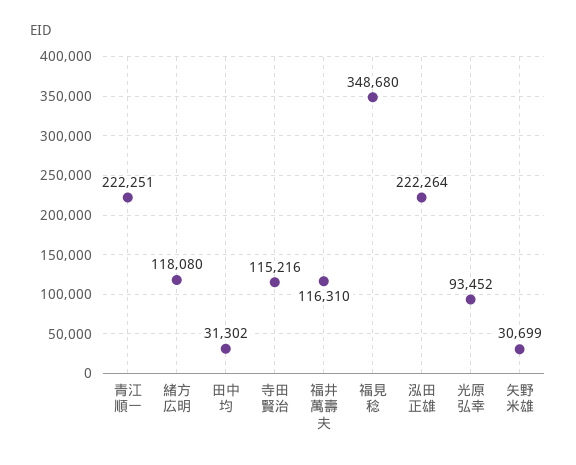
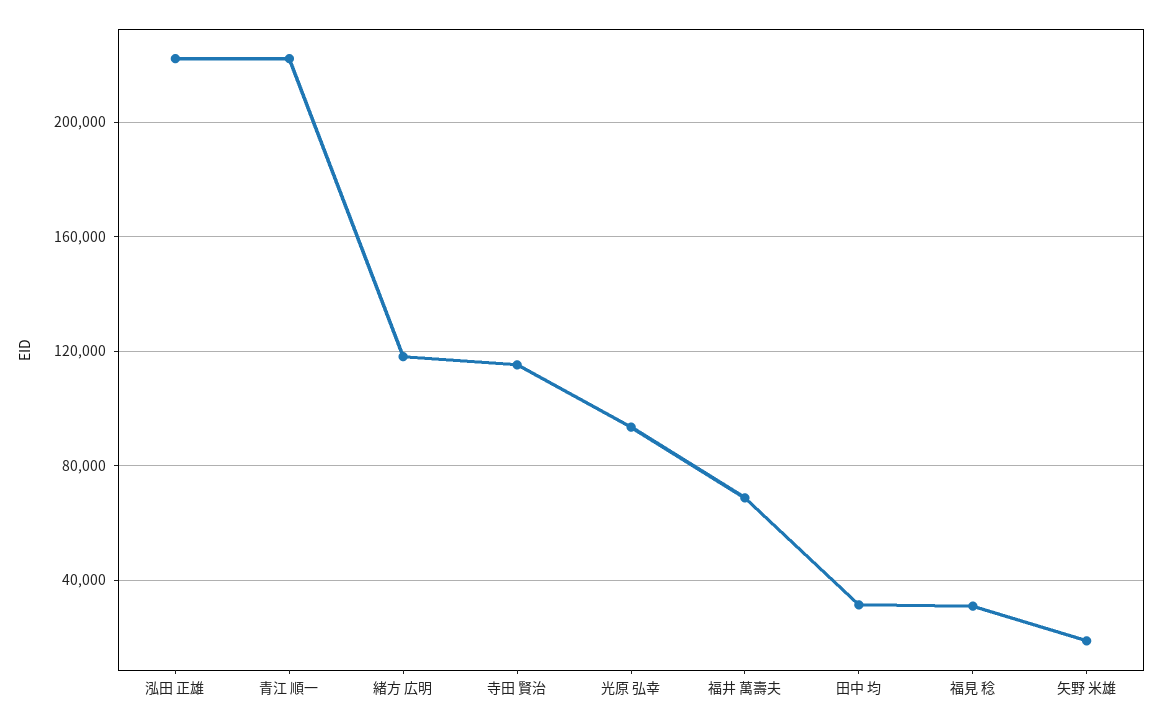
福井 萬壽夫: 116310 -> 70000
福見 稔: 348680 -> 30000
矢野 米雄: 30699 -> 20000

